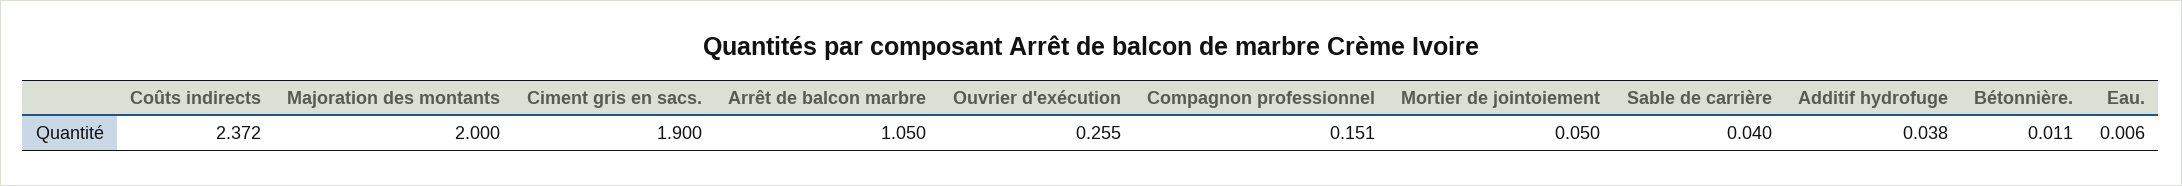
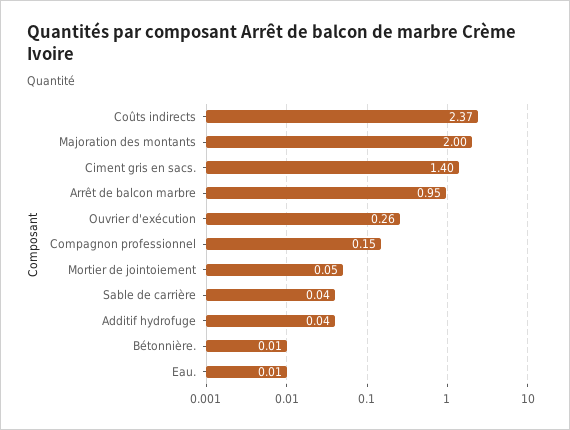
Ciment gris en sacs.: 1.9 -> 1.4
Arrêt de balcon marbre: 1.05 -> 0.95

